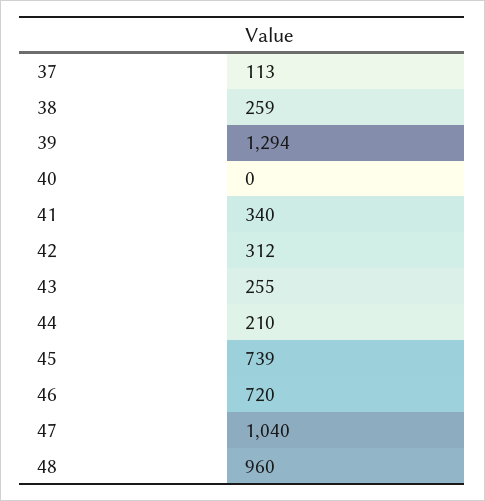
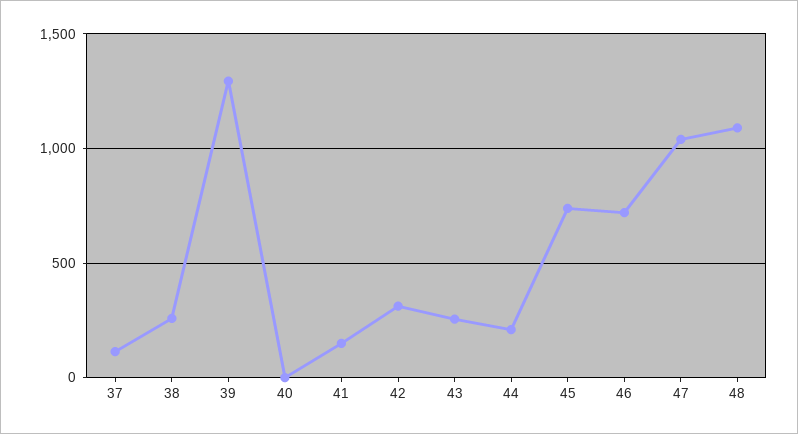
41: 340 -> 150
48: 960 -> 1100

